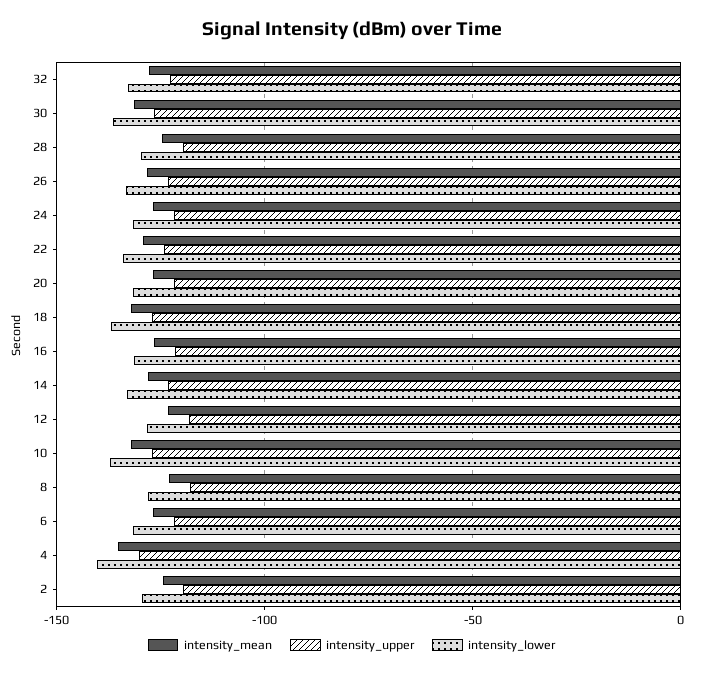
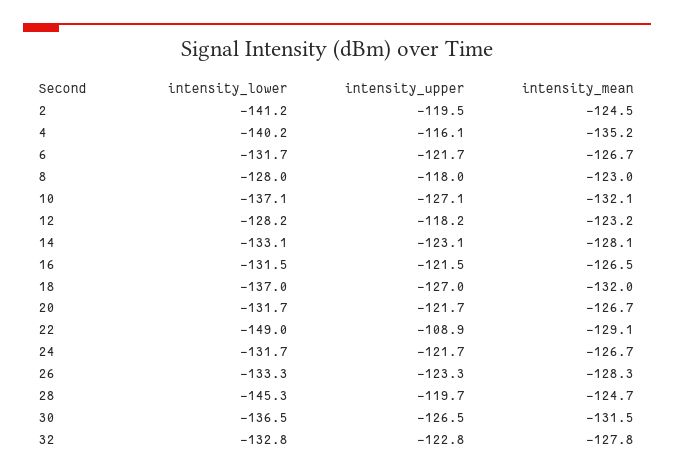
intensity_lower, 28: -130 -> -145.3
intensity_upper, 22: -125 -> -108.9
intensity_lower, 22: -135 -> -149
intensity_upper, 4: -130 -> -116.1
intensity_lower, 2: -130 -> -141.2

